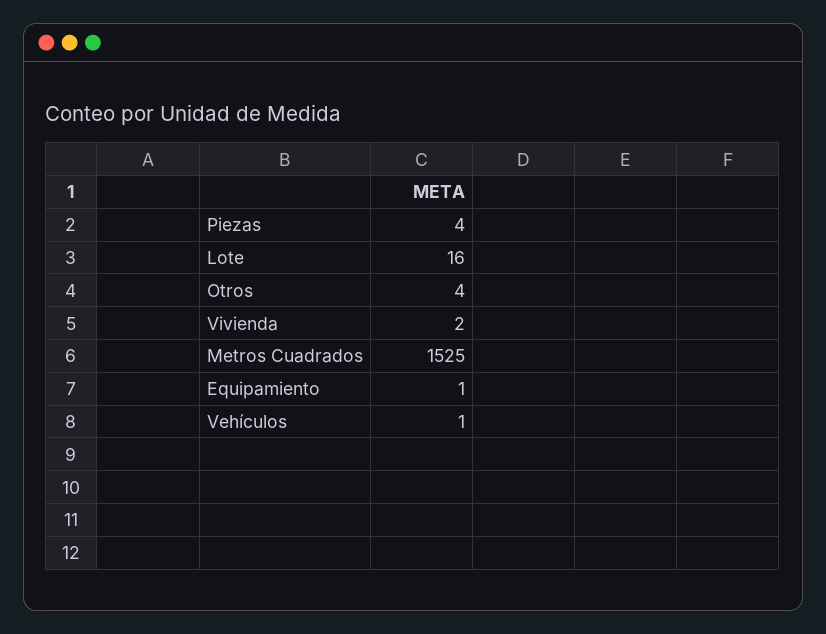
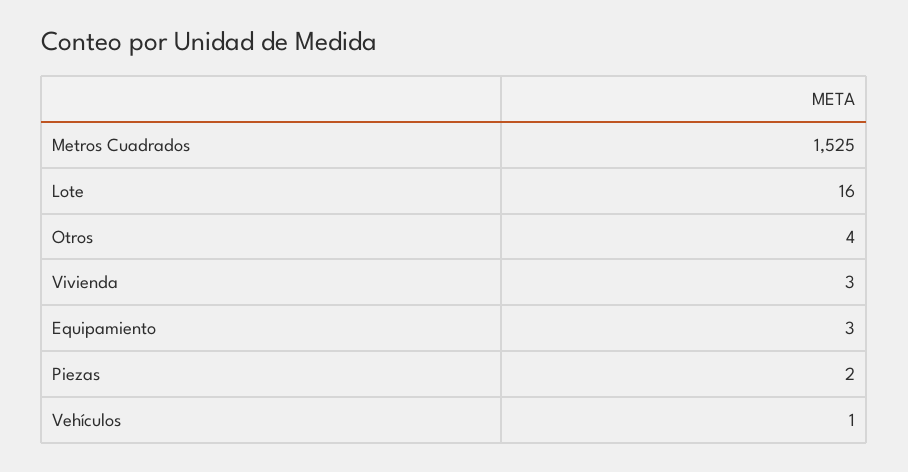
Piezas: 4 -> 2
Vivienda: 2 -> 3
Equipamiento: 1 -> 3

